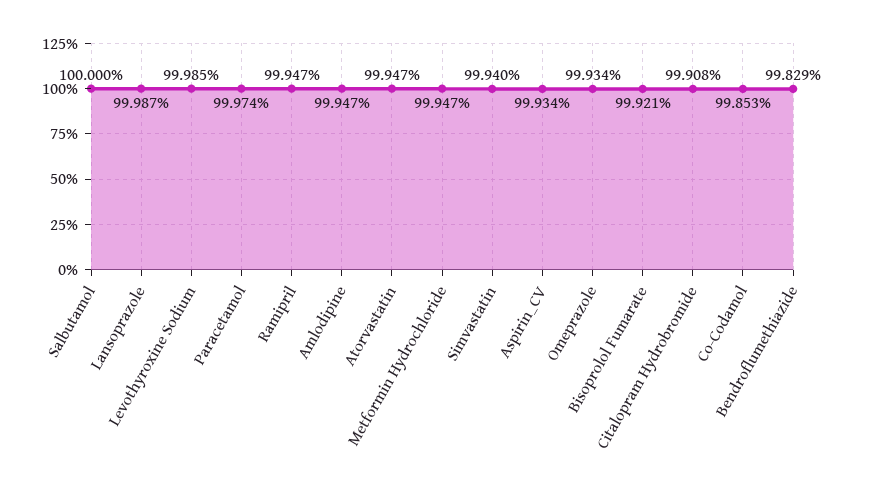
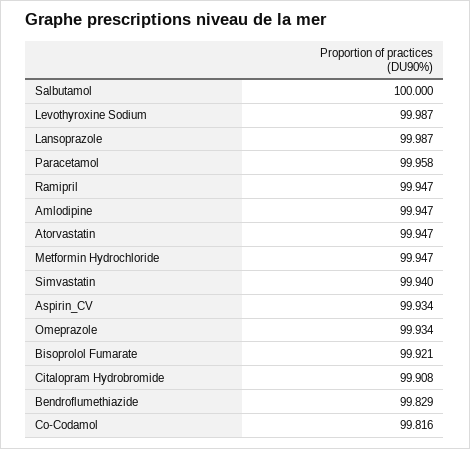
Levothyroxine Sodium: 99.985 -> 99.987
Paracetamol: 99.974 -> 99.958
Co-Codamol: 99.853 -> 99.816

